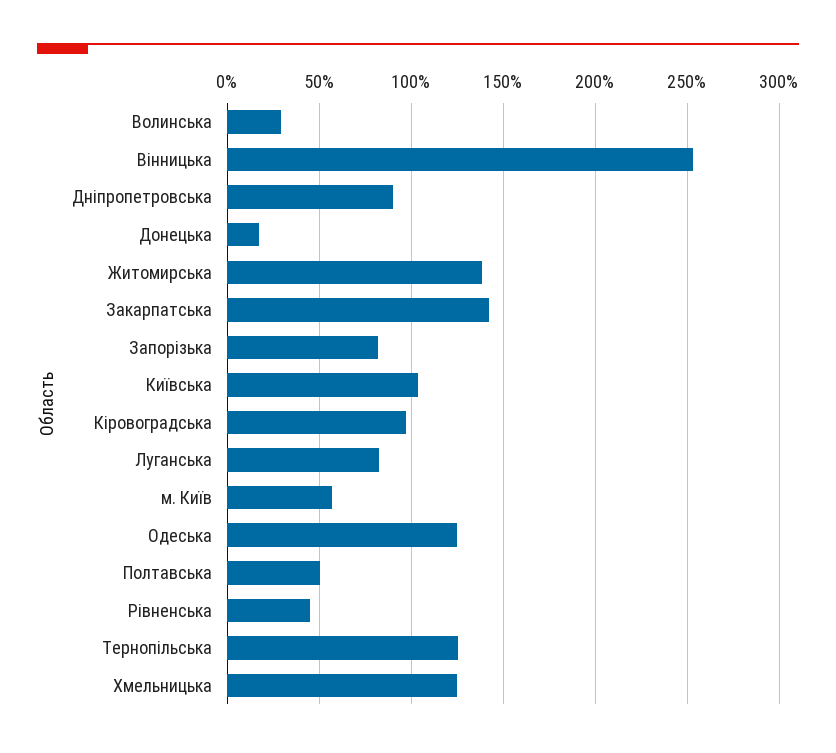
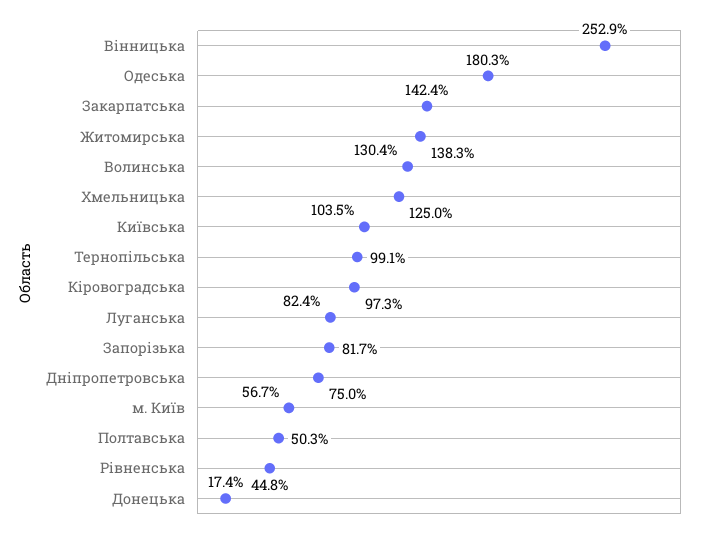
Волинська: 30 -> 130.4
Дніпропетровська: 90 -> 75
Одеська: 125 -> 180.3
Тернопільська: 125 -> 99.1

